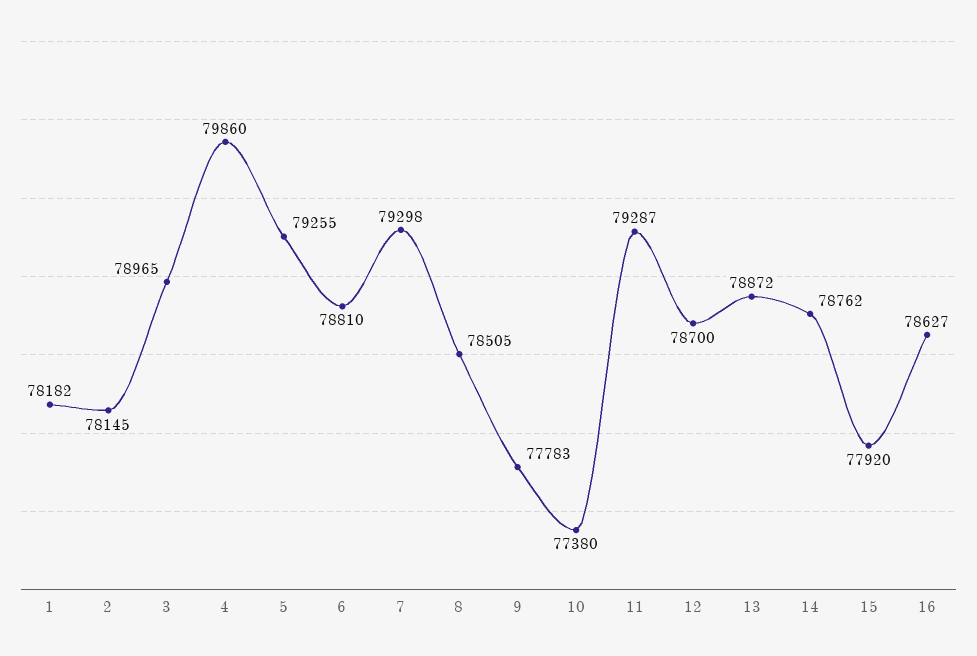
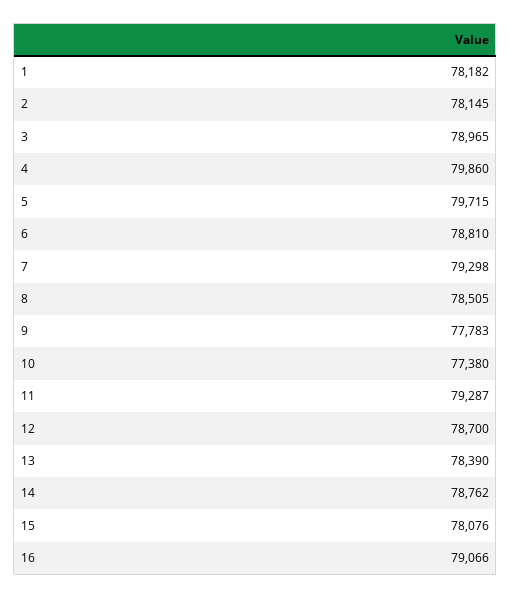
5: 79255 -> 79715
13: 78872 -> 78390
15: 77920 -> 78076
16: 78627 -> 79066

